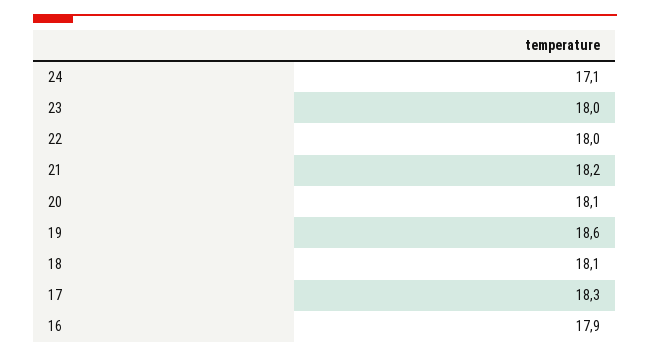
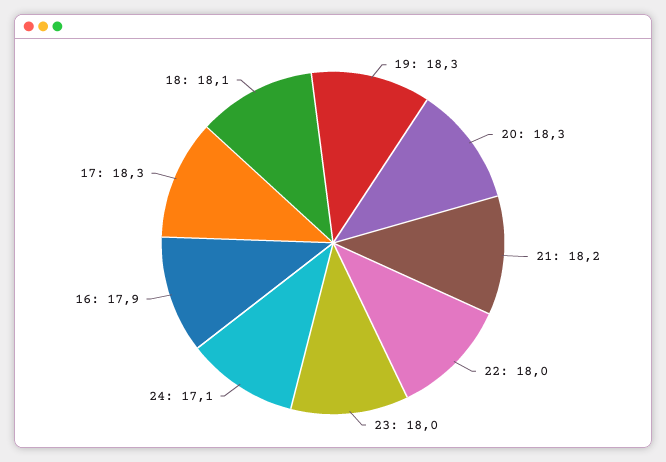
20: 18.1 -> 18.3
19: 18.6 -> 18.3

